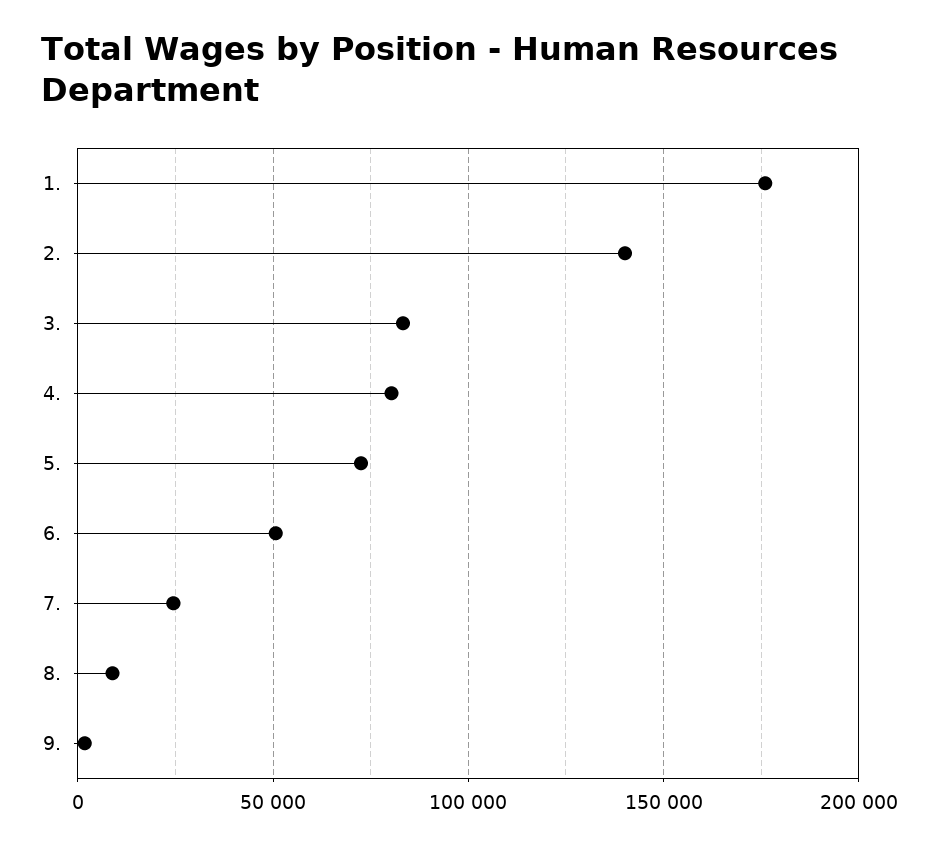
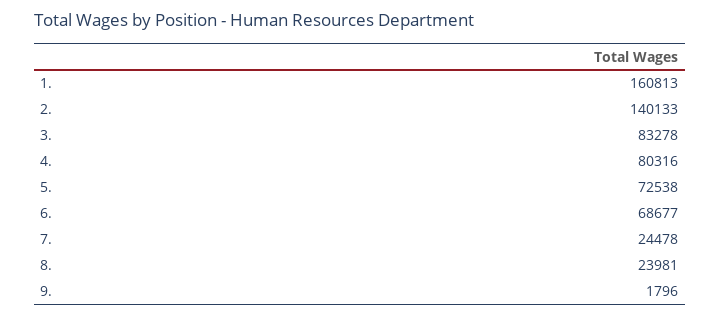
1.: 175000 -> 160813
6.: 50000 -> 68677
8.: 10000 -> 23981

